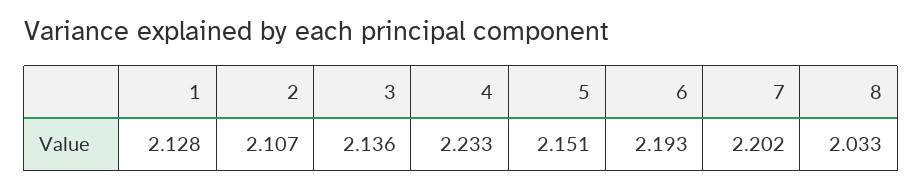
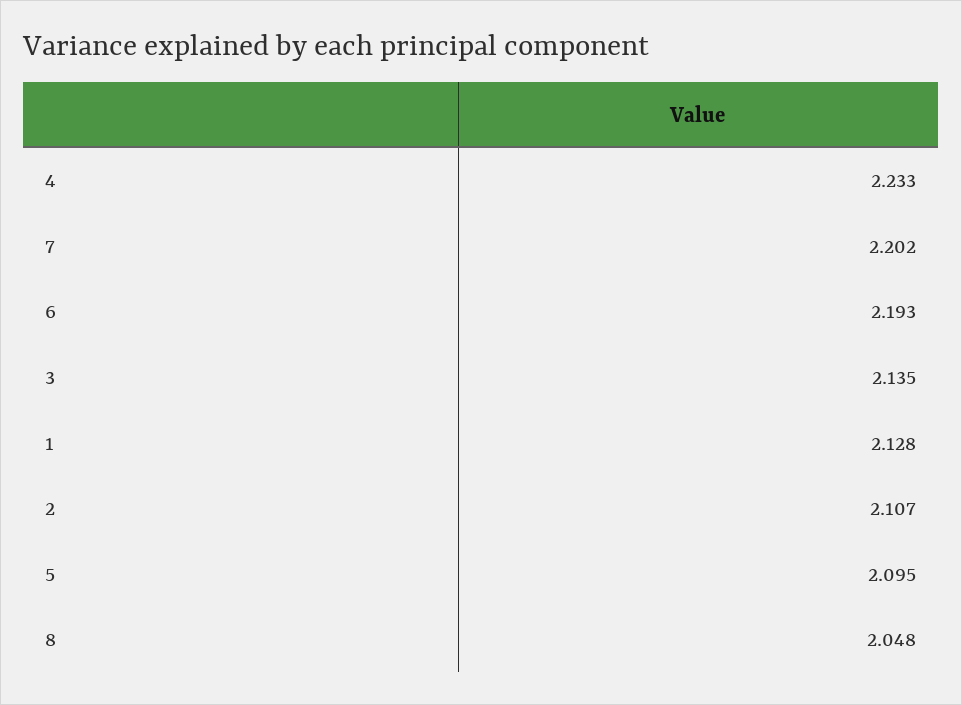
3: 2.136 -> 2.135
5: 2.151 -> 2.095
8: 2.033 -> 2.048

